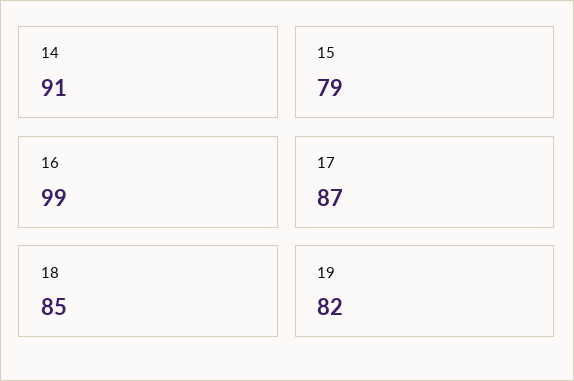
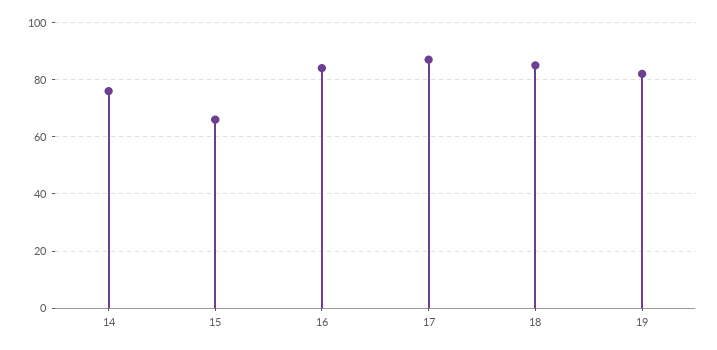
14: 91 -> 75
15: 79 -> 65
16: 99 -> 85

